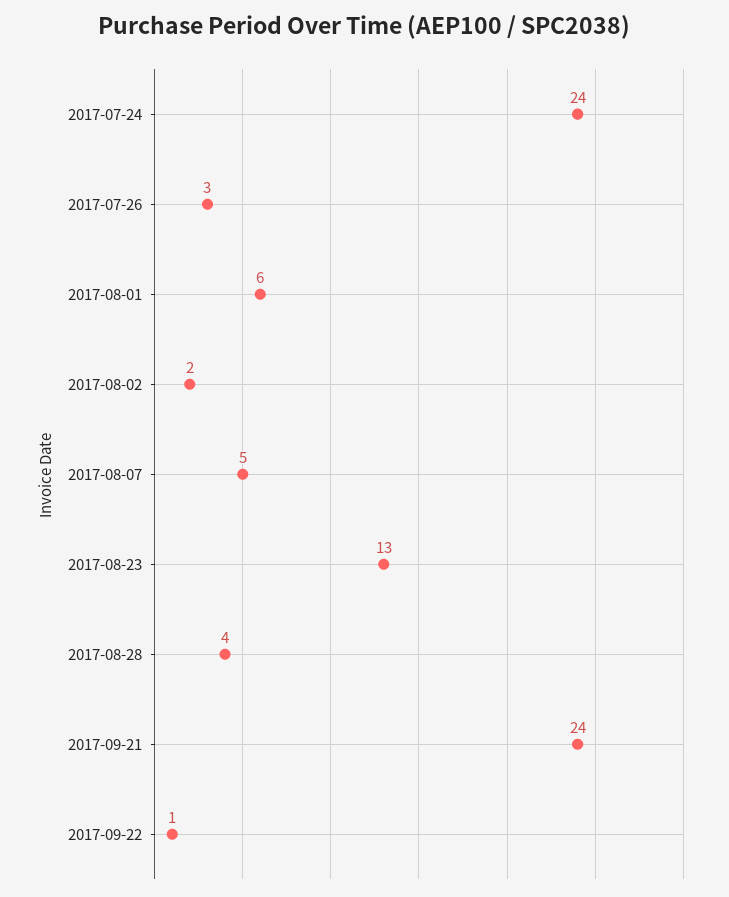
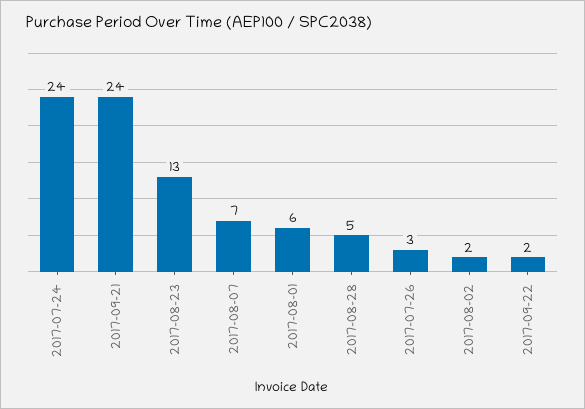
2017-08-07: 5 -> 7
2017-08-28: 4 -> 5
2017-09-22: 1 -> 2

